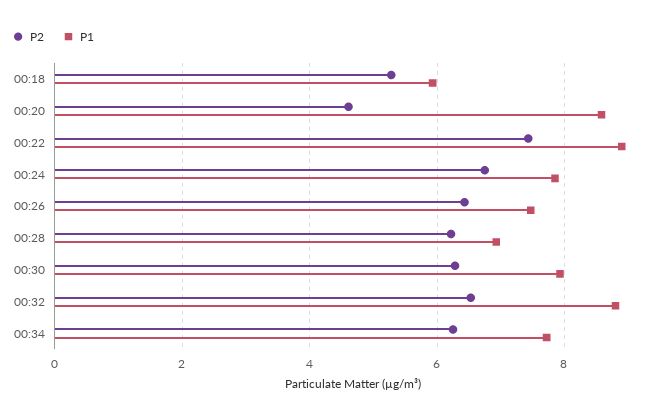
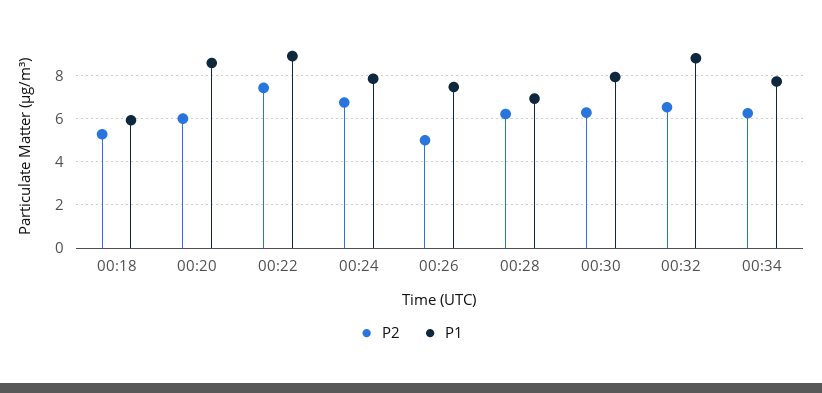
P2, 00:20: 4.6 -> 6
P2, 00:26: 6.4 -> 5

